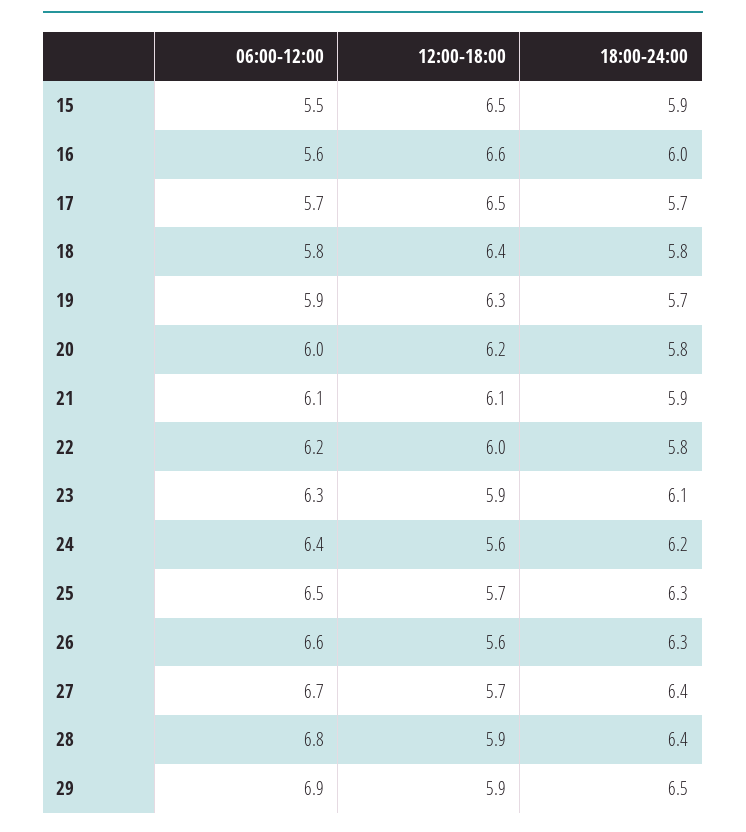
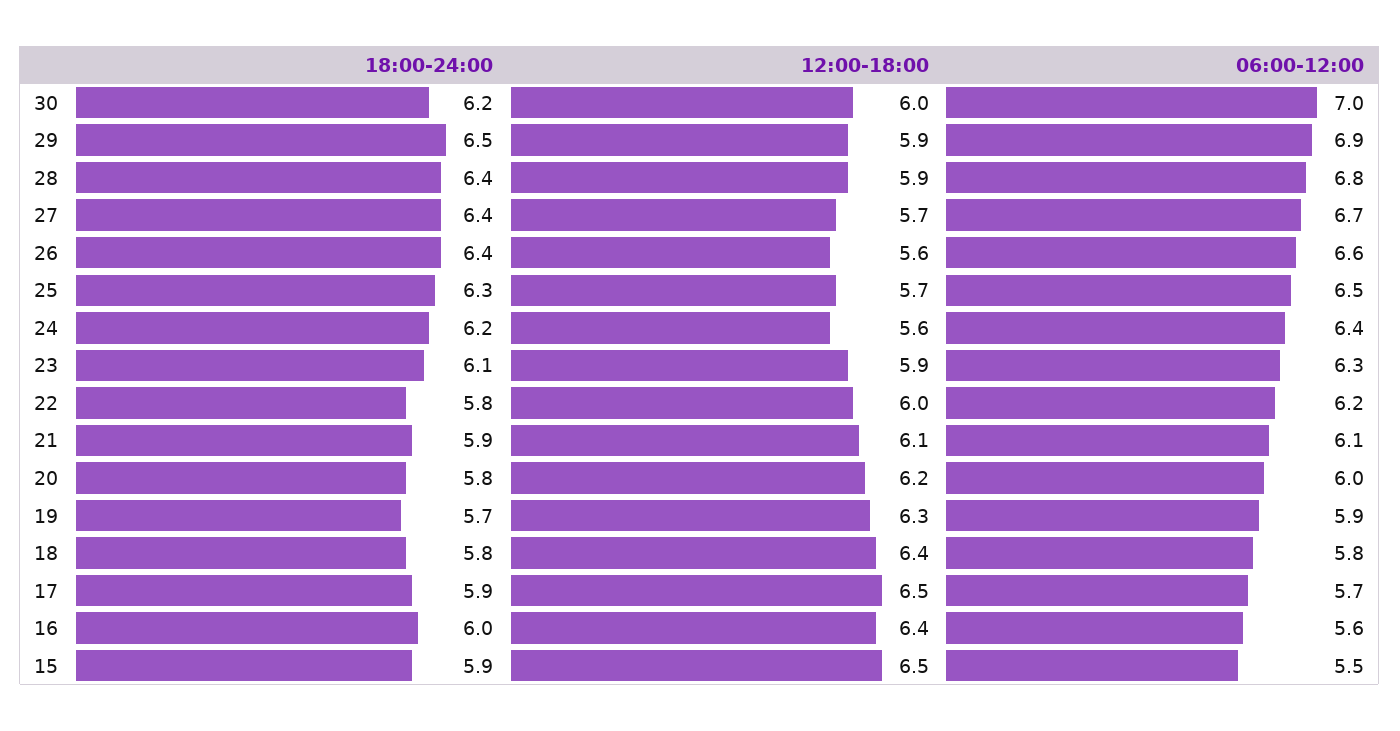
12:00-18:00, 16: 6.6 -> 6.4
18:00-24:00, 17: 5.7 -> 5.9
18:00-24:00, 26: 6.3 -> 6.4
18:00-24:00, 30: none -> 6.2
12:00-18:00, 30: none -> 6
06:00-12:00, 30: none -> 7

